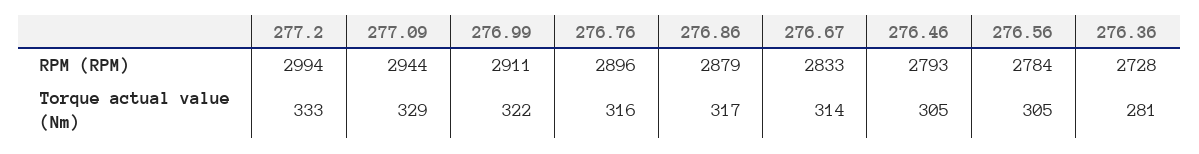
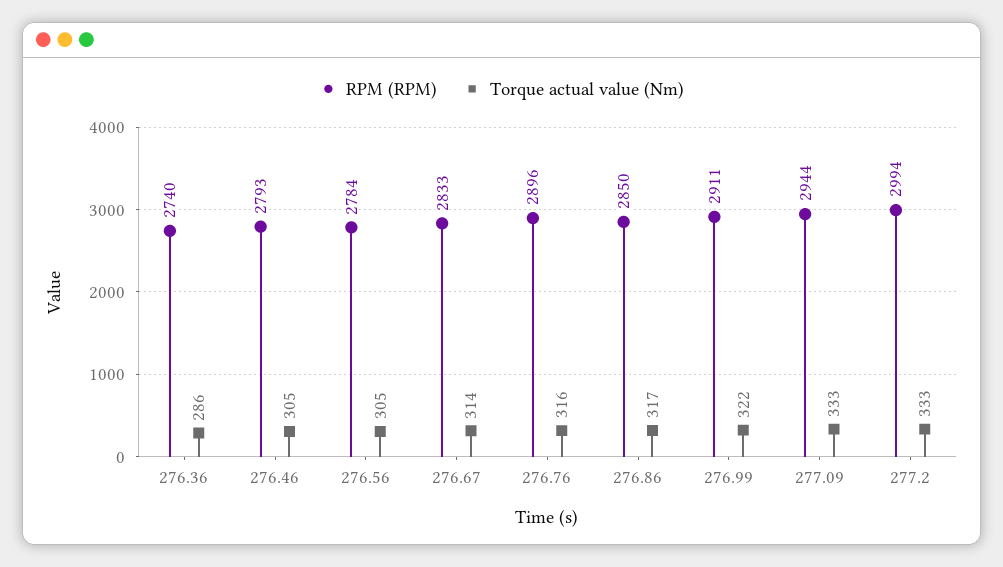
RPM (RPM), 276.86: 2879 -> 2850
RPM (RPM), 276.36: 2728 -> 2740
Torque actual value (Nm), 277.09: 329 -> 333
Torque actual value (Nm), 276.36: 281 -> 286

